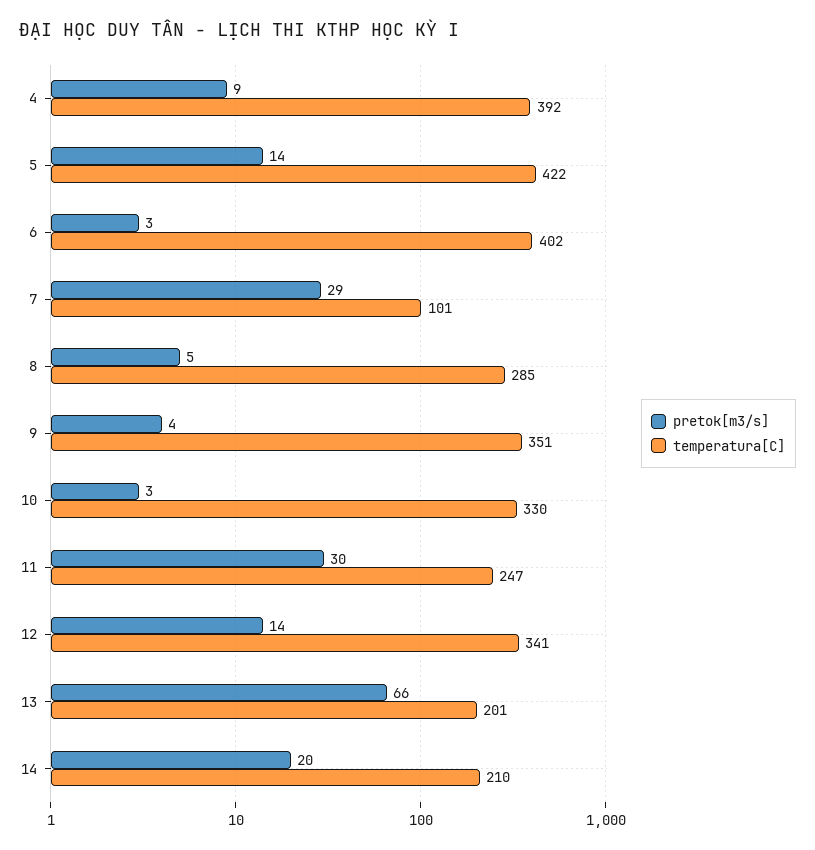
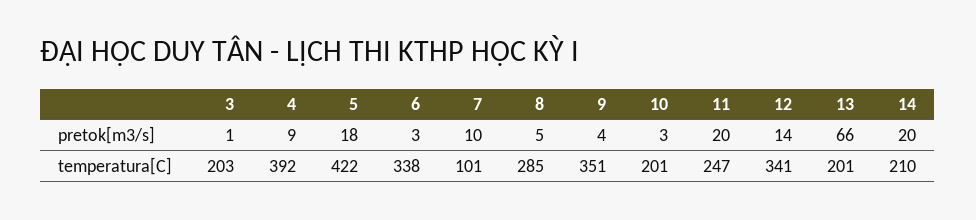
pretok[m3/s], 5: 14 -> 18
temperatura[C], 6: 402 -> 338
pretok[m3/s], 7: 29 -> 10
temperatura[C], 10: 330 -> 201
pretok[m3/s], 11: 30 -> 20
pretok[m3/s], 3: none -> 1
temperatura[C], 3: none -> 203

